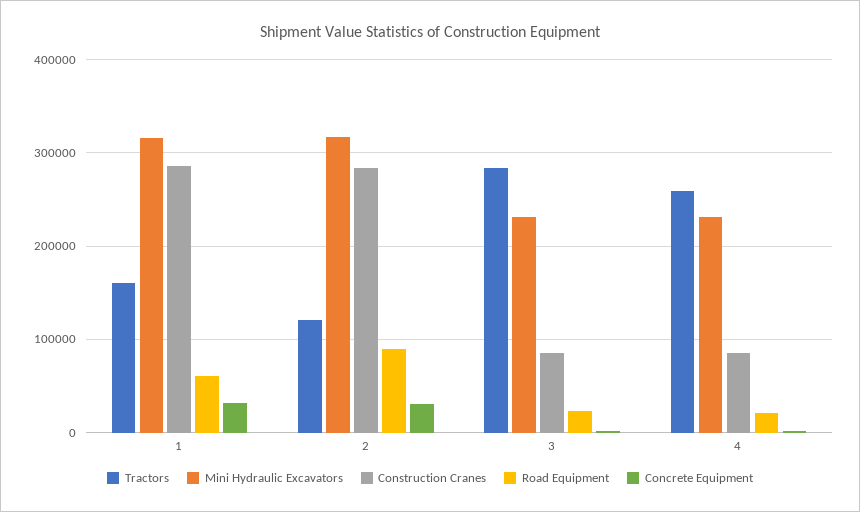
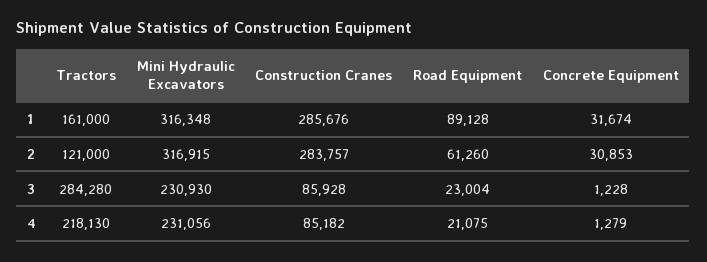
Road Equipment, 1: 60000 -> 89128
Road Equipment, 2: 90000 -> 61260
Tractors, 4: 260000 -> 218130

